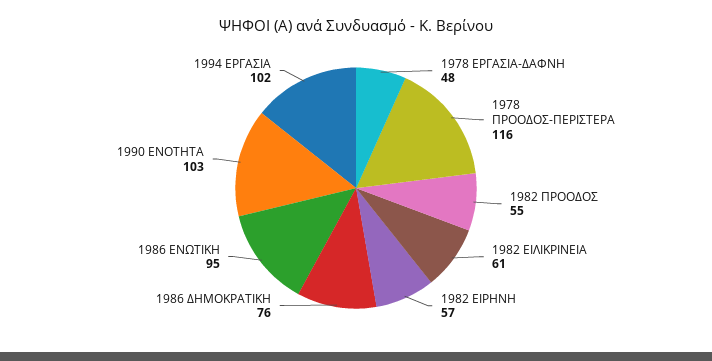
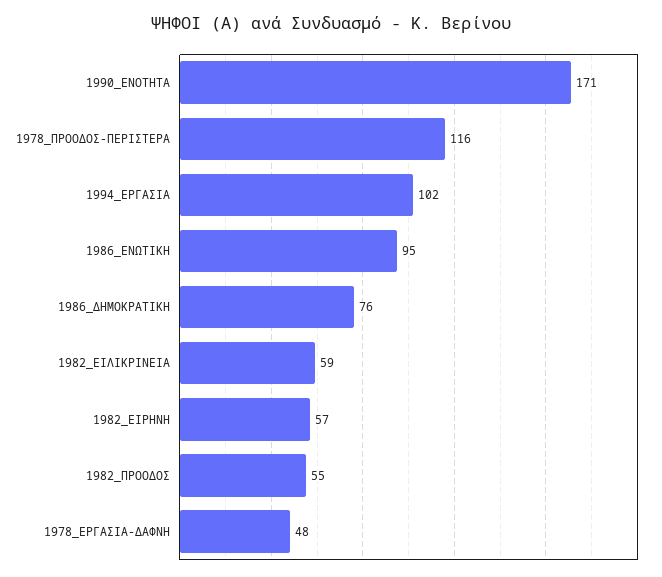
1982 ΕΙΛΙΚΡΙΝΕΙΑ: 61 -> 59
1990 ΕΝΟΤΗΤΑ: 103 -> 171

